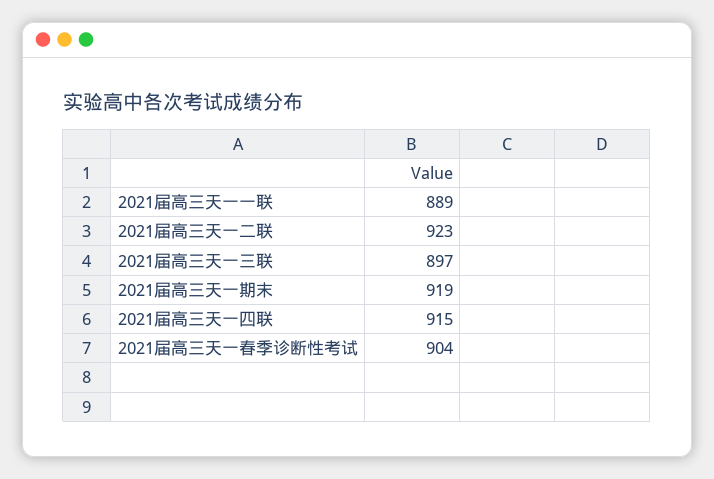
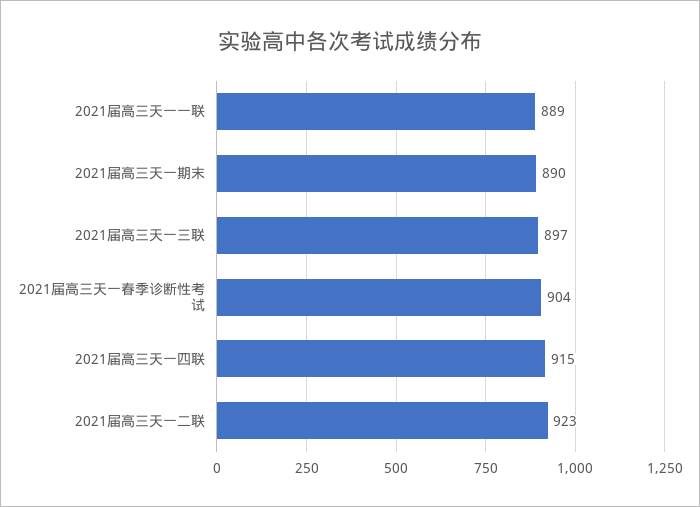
2021届高三天一期末: 919 -> 890

